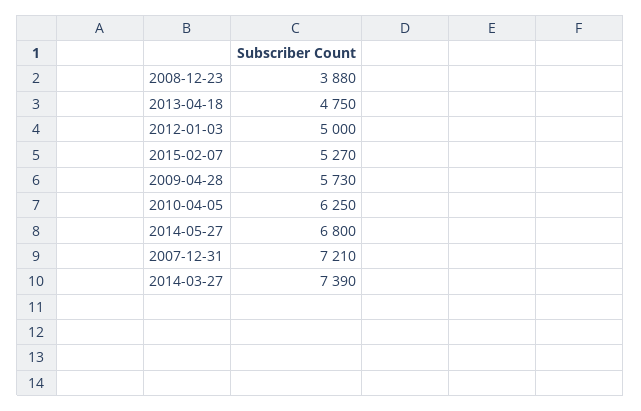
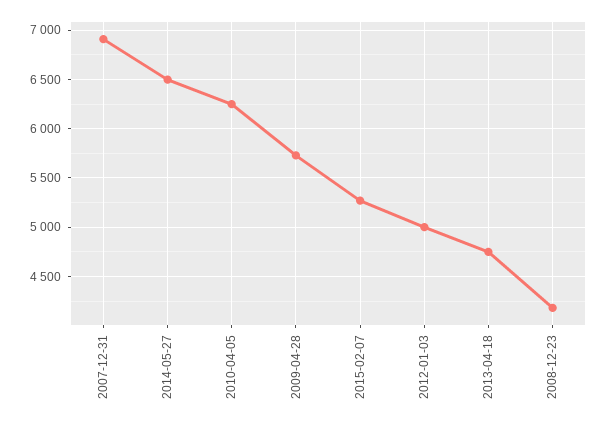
2008-12-23: 3880 -> 4200
2014-05-27: 6800 -> 6500
2007-12-31: 7210 -> 6900
2014-03-27: 7390 -> none

